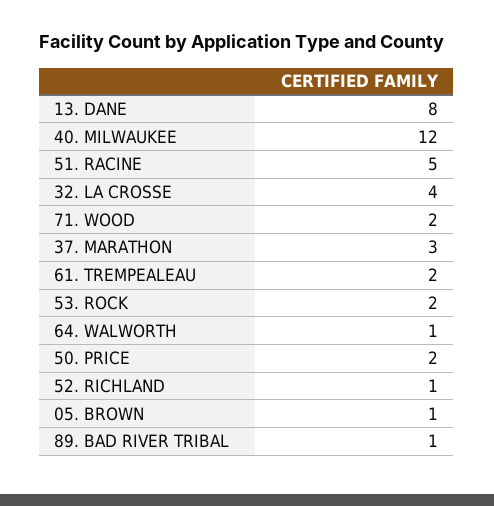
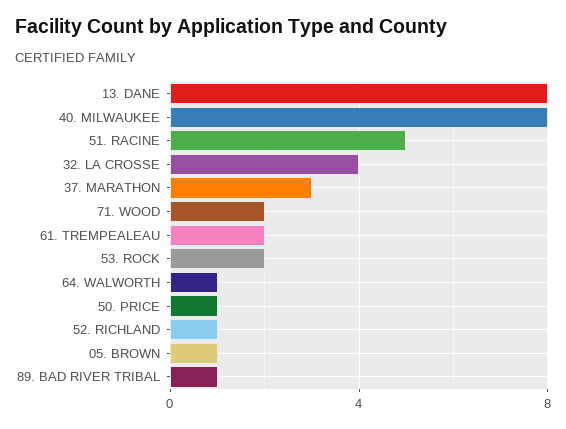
40. MILWAUKEE: 12 -> 8
50. PRICE: 2 -> 1

